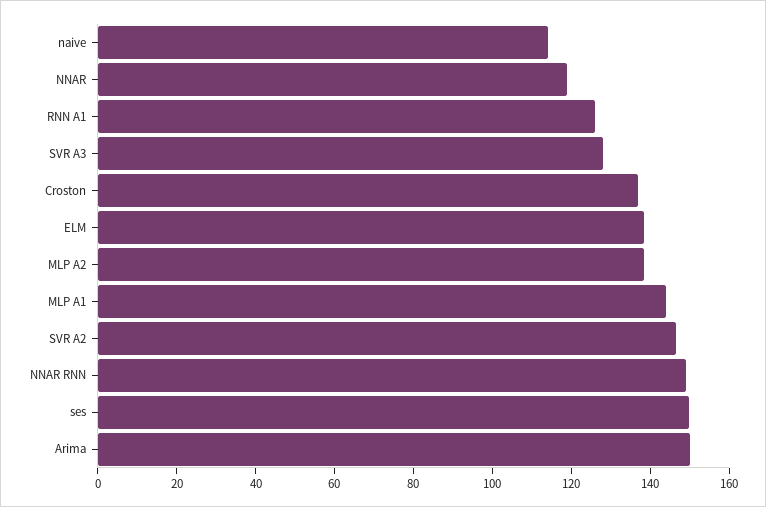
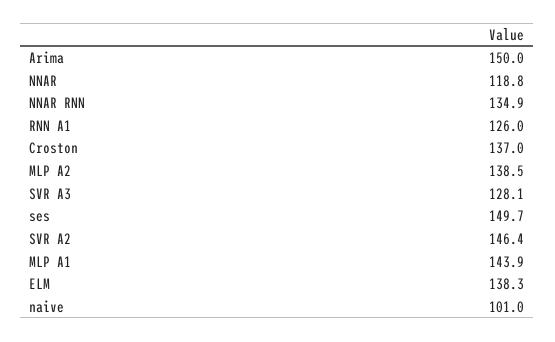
naive: 115 -> 101
NNAR RNN: 150 -> 134.9

